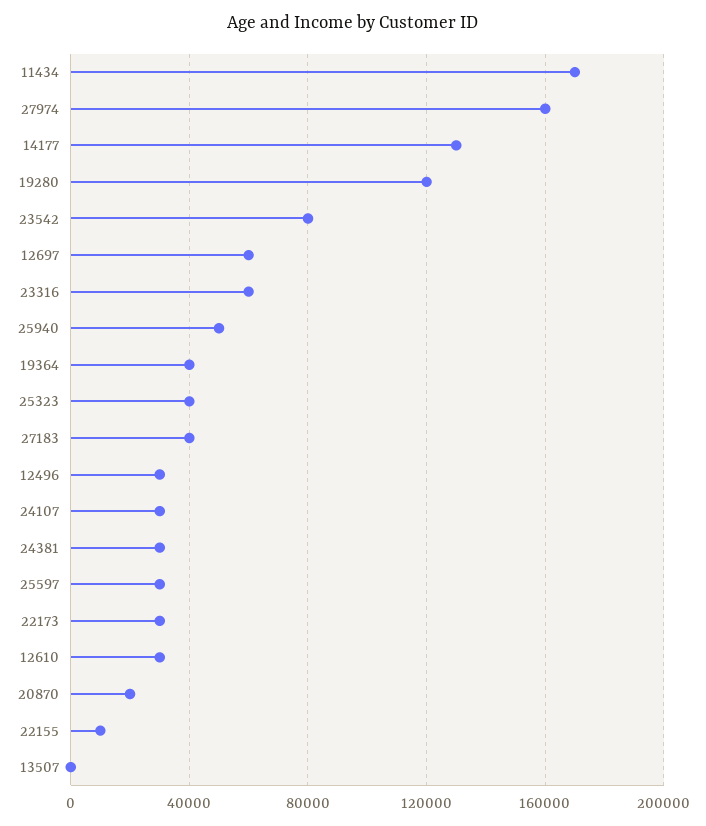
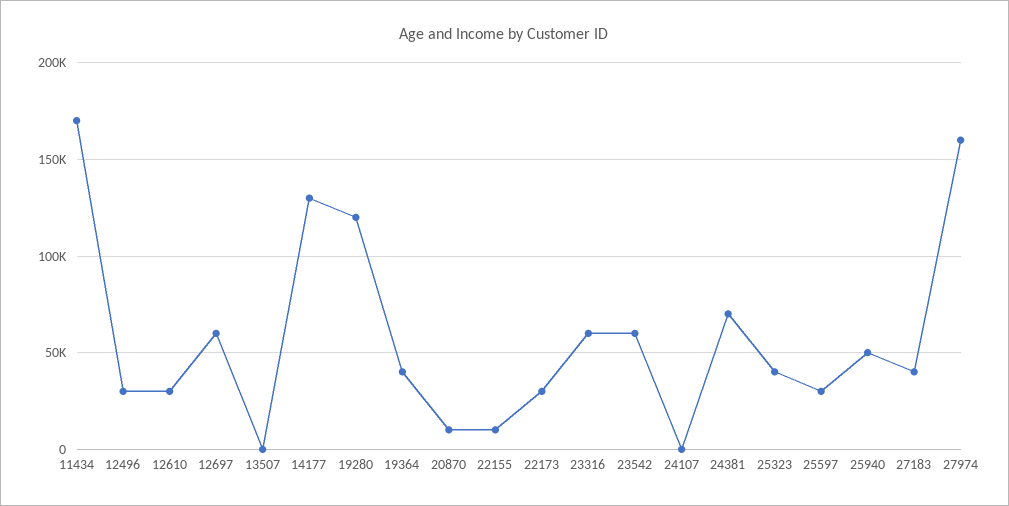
23542: 80000 -> 60000
24107: 30000 -> 0
24381: 30000 -> 70000
20870: 20000 -> 10000

